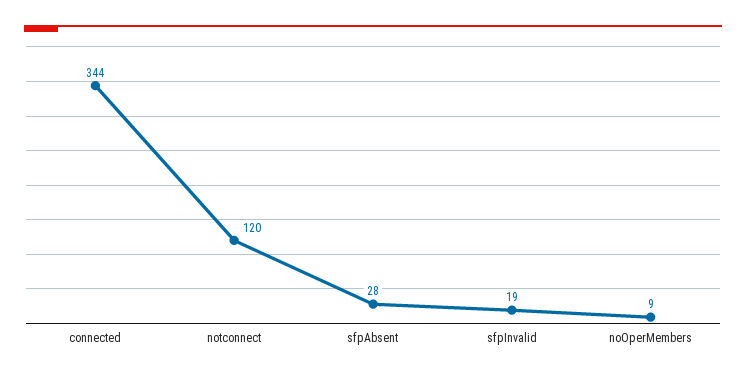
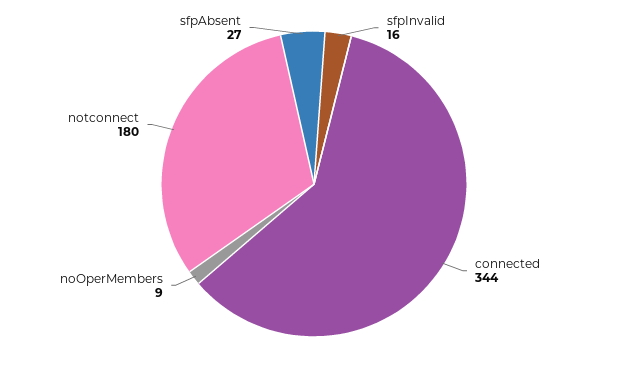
notconnect: 120 -> 180
sfpAbsent: 28 -> 27
sfpInvalid: 19 -> 16

